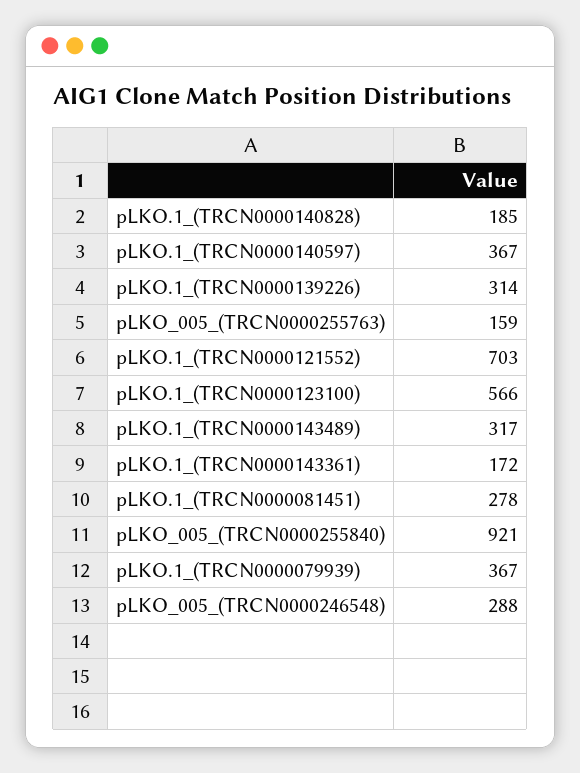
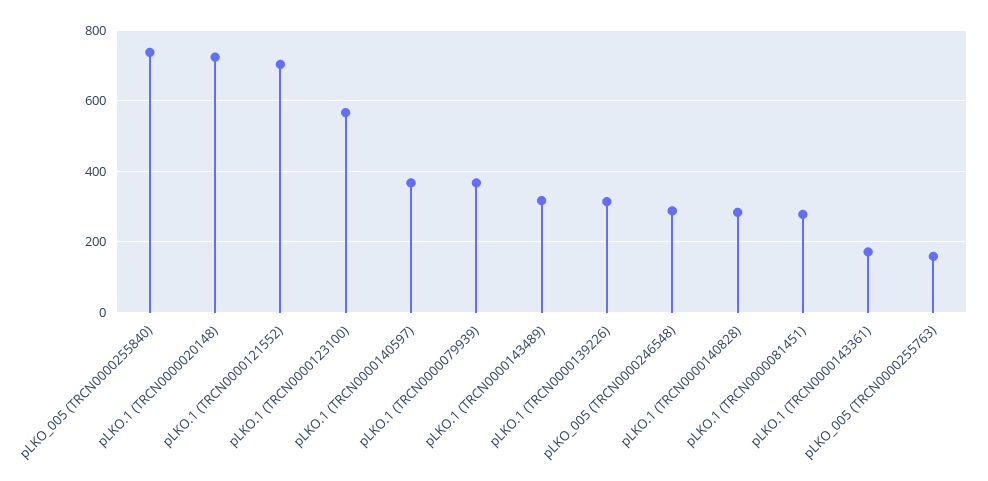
pLKO.1_(TRCN0000140828): 185 -> 280
pLKO_005_(TRCN0000255840): 921 -> 740
pLKO.1 (TRCN0000020148): none -> 720

